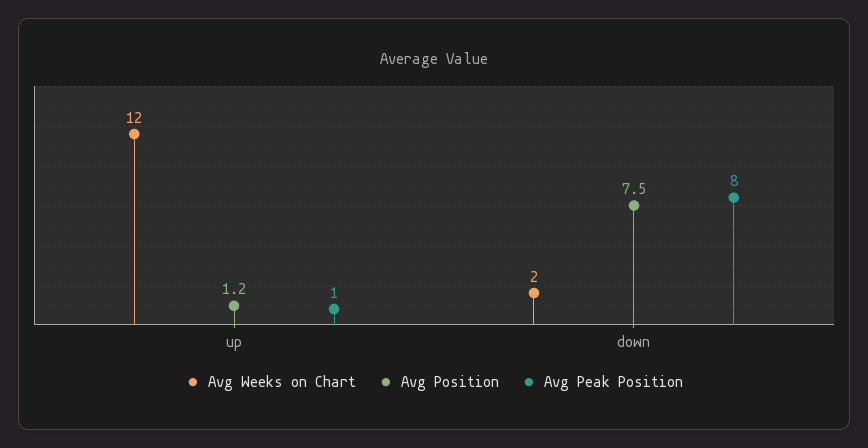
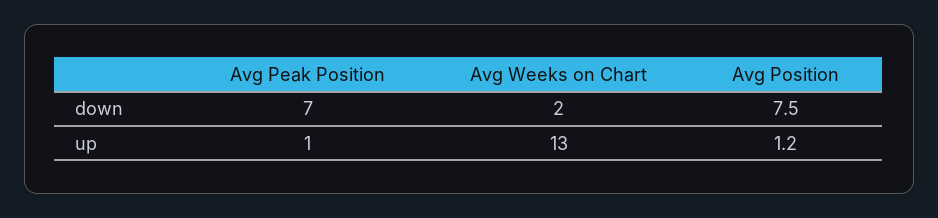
Avg Weeks on Chart, up: 12 -> 13
Avg Peak Position, down: 8 -> 7

